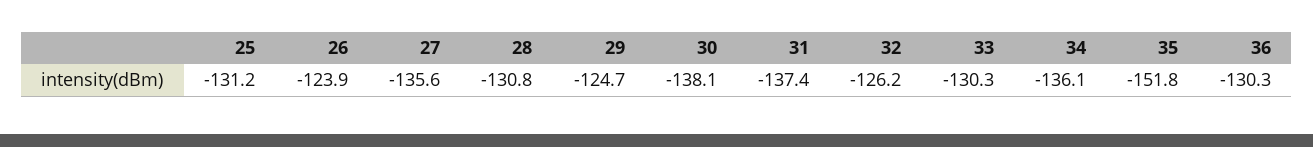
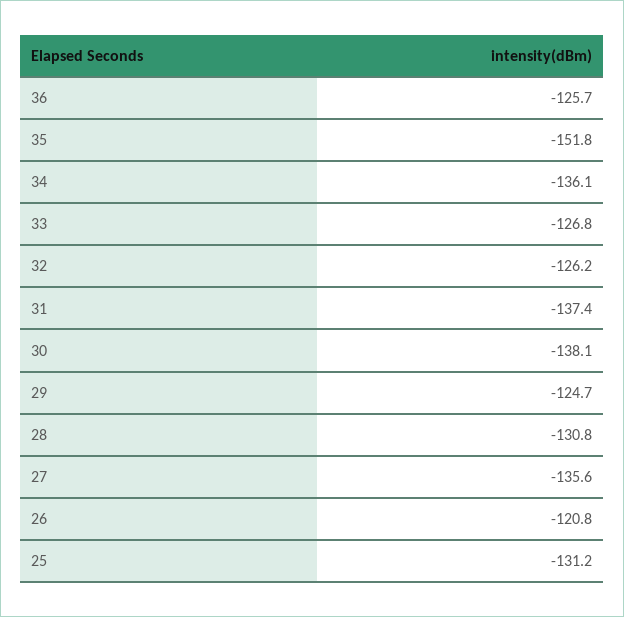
26: -123.9 -> -120.8
33: -130.3 -> -126.8
36: -130.3 -> -125.7

